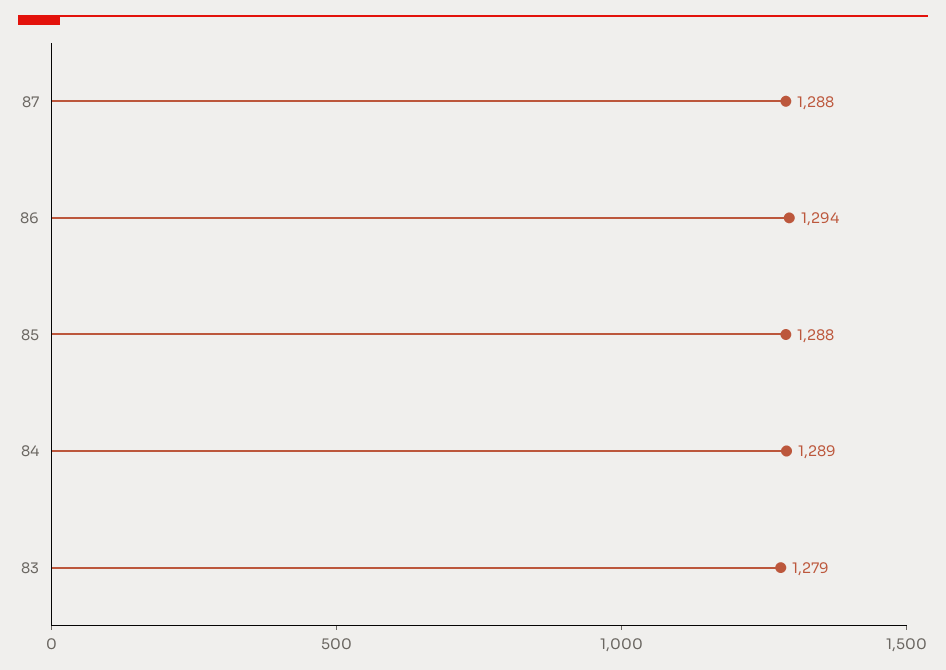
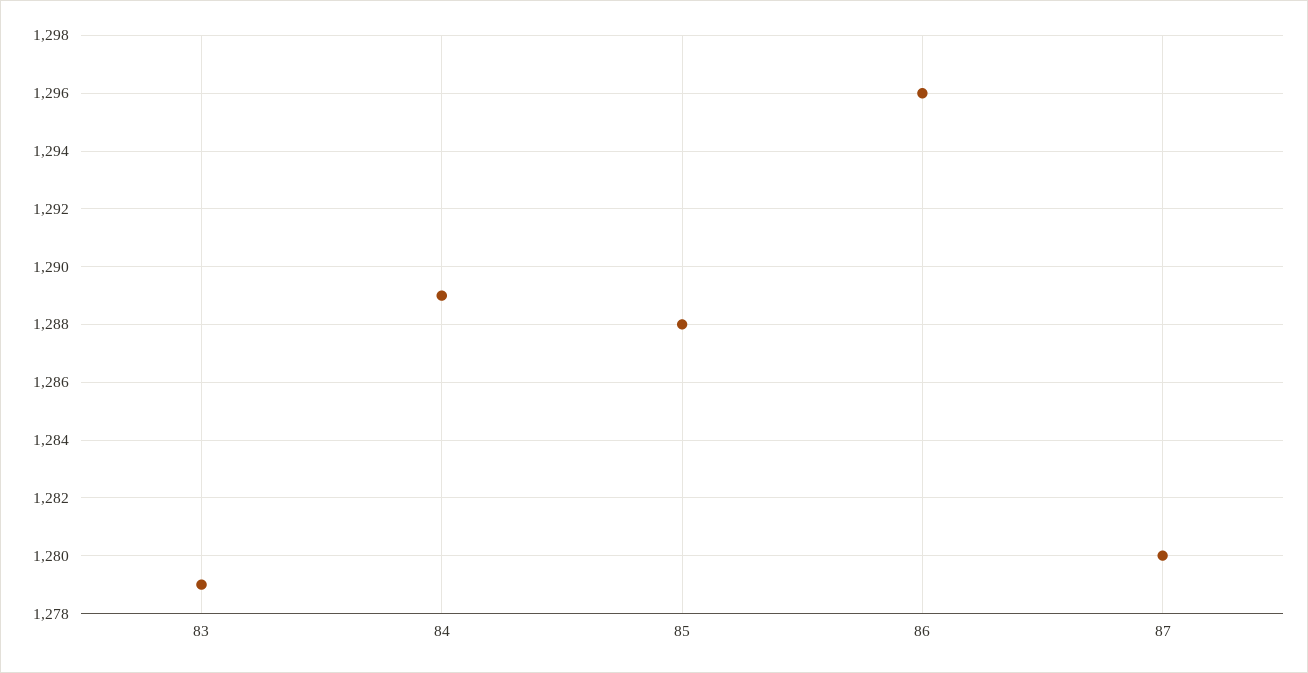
87: 1288 -> 1280
86: 1294 -> 1296

